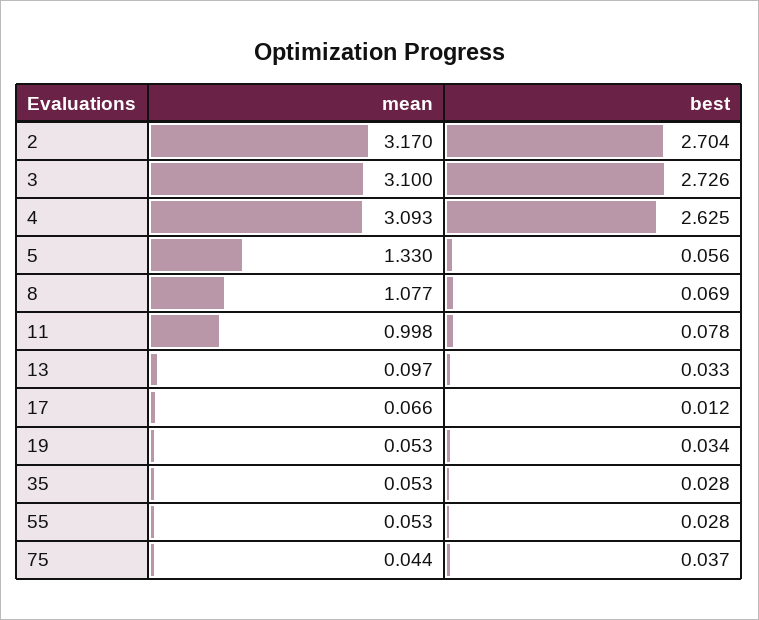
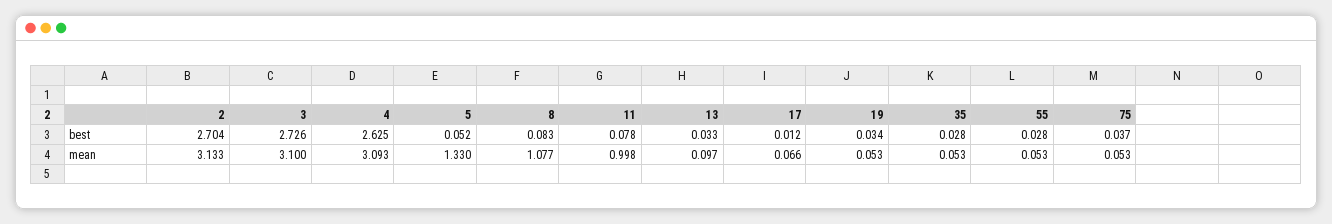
mean, 2: 3.17 -> 3.133
best, 5: 0.056 -> 0.052
best, 8: 0.069 -> 0.083
mean, 75: 0.044 -> 0.053

